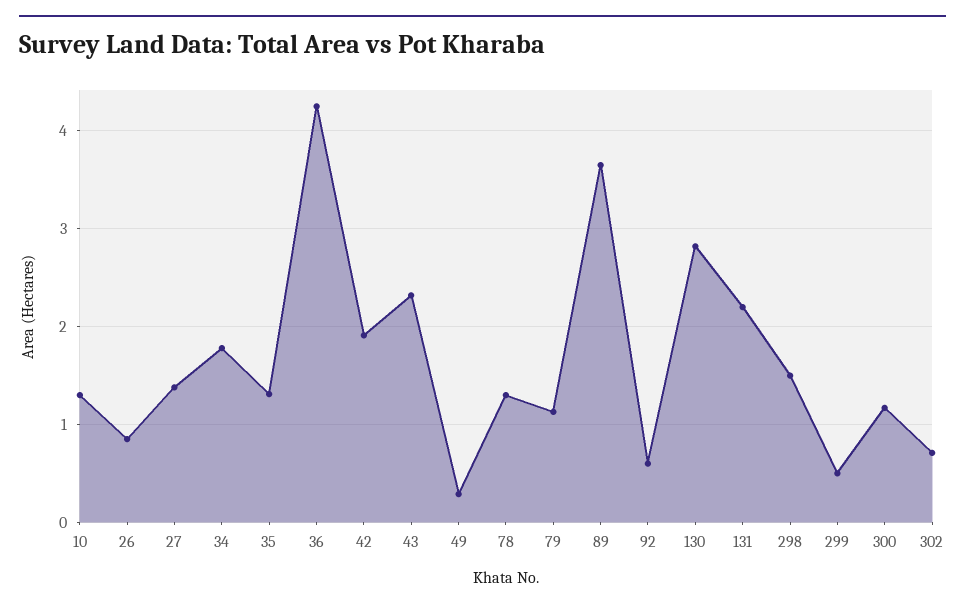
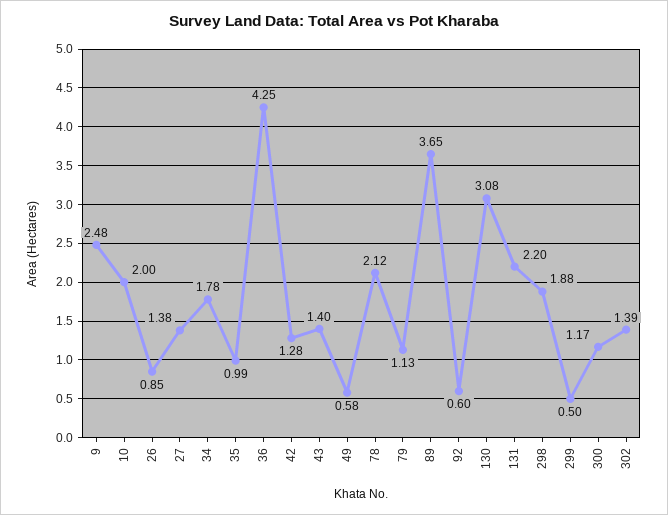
10: 1.3 -> 2
35: 1.3 -> 0.99
42: 1.9 -> 1.28
43: 2.3 -> 1.4
49: 0.3 -> 0.58
78: 1.3 -> 2.12
130: 2.8 -> 3.08
298: 1.5 -> 1.88
302: 0.7 -> 1.39
9: none -> 2.48

